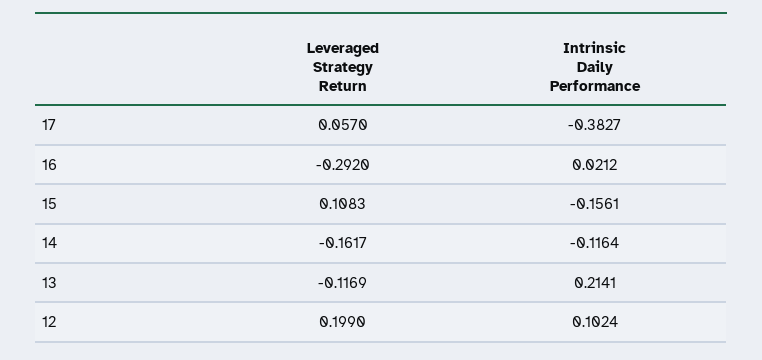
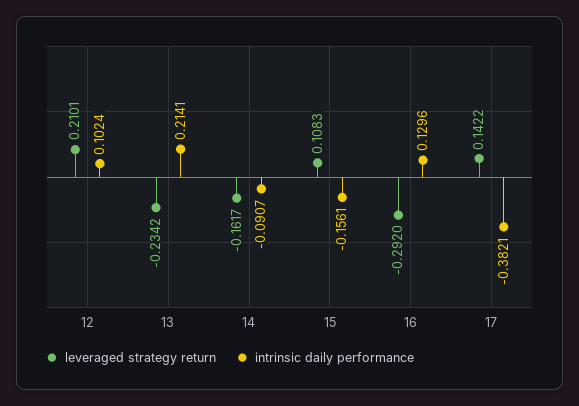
Leveraged Strategy Return, 17: 0.057 -> 0.1422
Intrinsic Daily Performance, 17: -0.3827 -> -0.3821
Intrinsic Daily Performance, 16: 0.0212 -> 0.1296
Intrinsic Daily Performance, 14: -0.1164 -> -0.0907
Leveraged Strategy Return, 13: -0.1169 -> -0.2342
Leveraged Strategy Return, 12: 0.199 -> 0.2101

